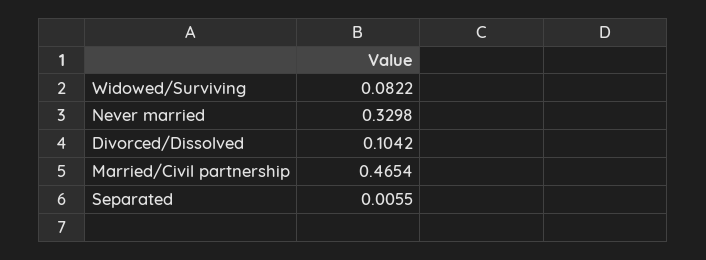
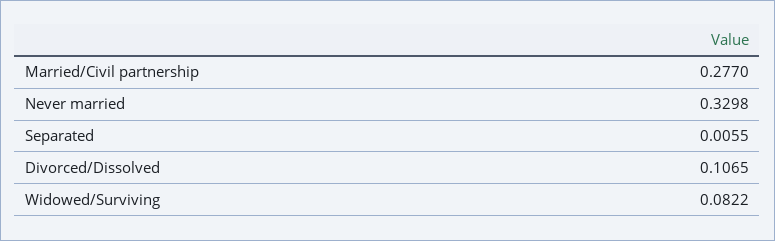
Divorced/Dissolved: 0.1042 -> 0.1065
Married/Civil partnership: 0.4654 -> 0.277

